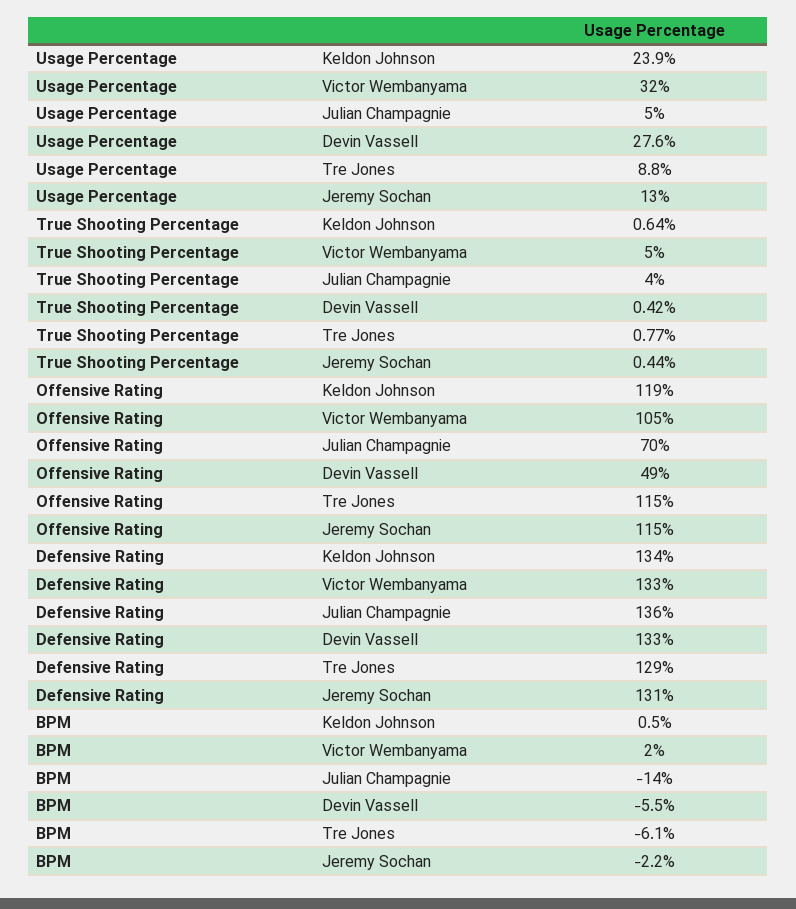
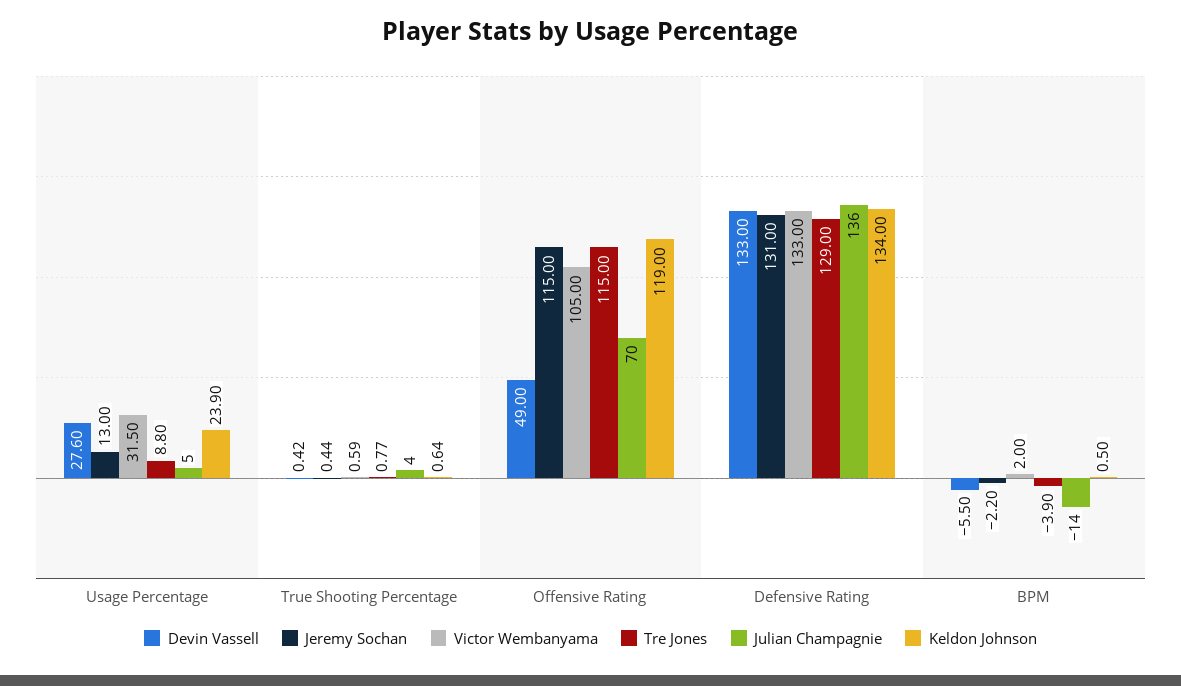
Victor Wembanyama, True Shooting Percentage: 5 -> 0.59
Tre Jones, BPM: -6.1 -> -3.9

